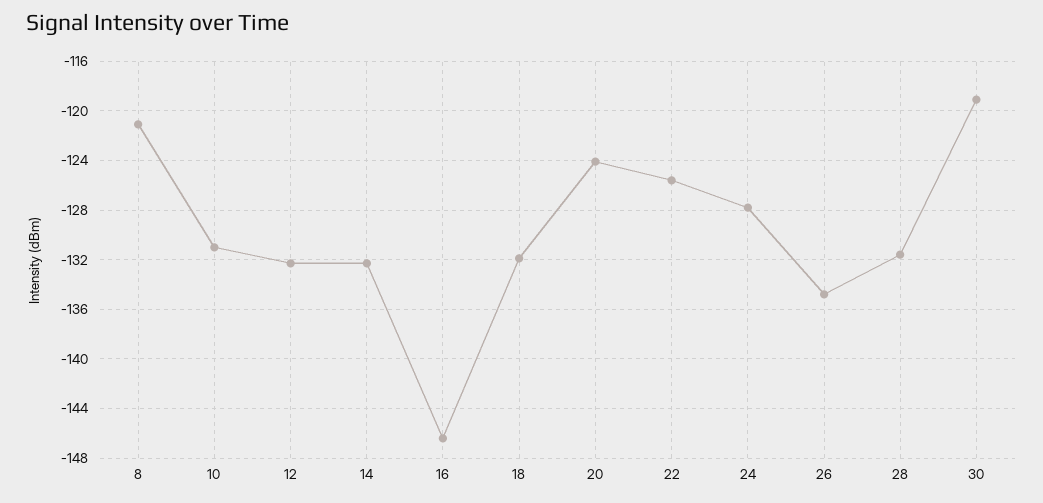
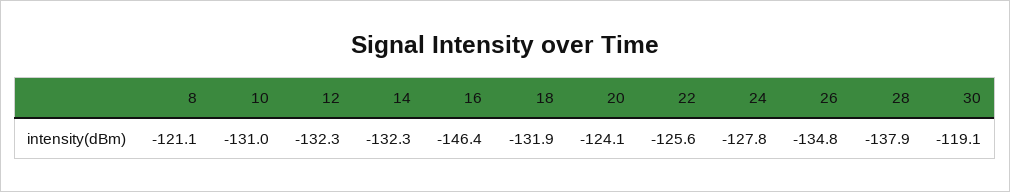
28: -131.5 -> -137.9

